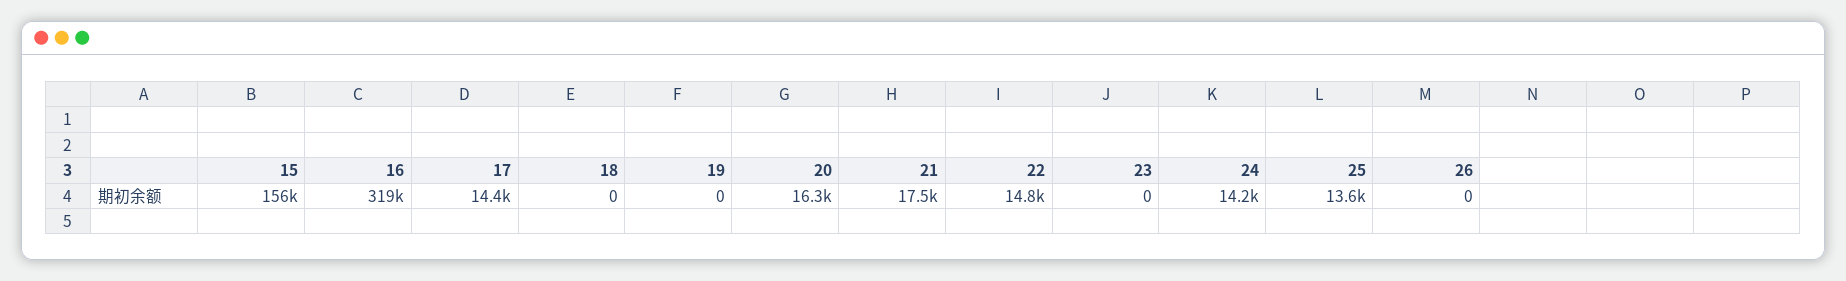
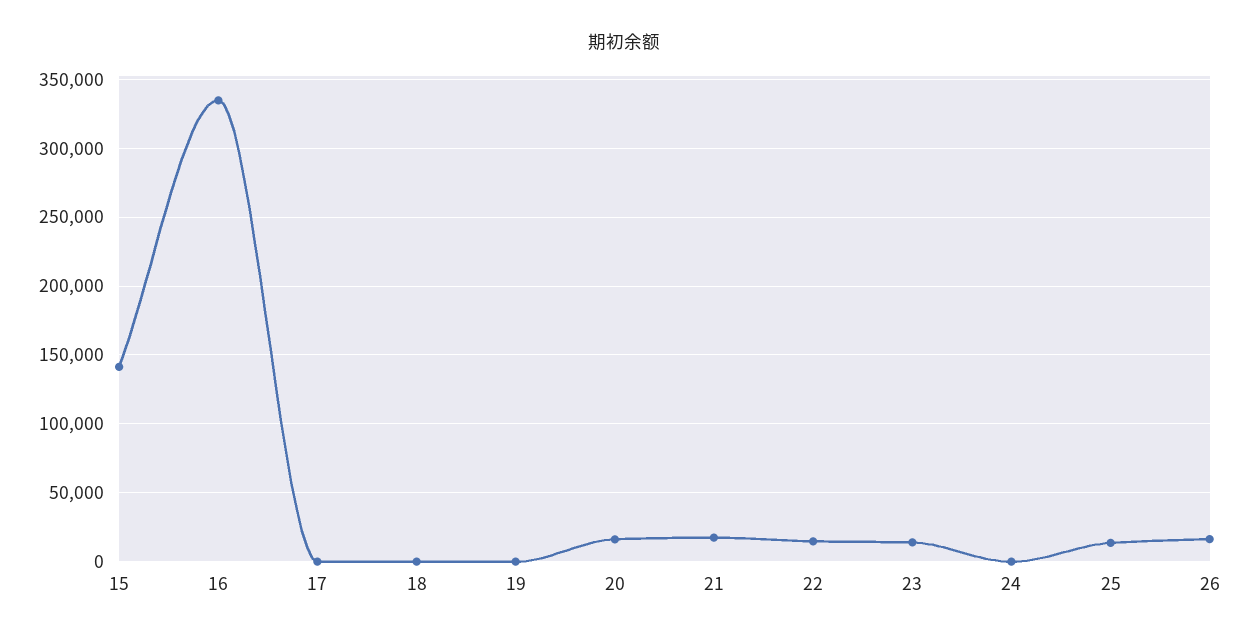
15: 156000 -> 140000
16: 319000 -> 335000
17: 14400 -> 0
23: 0 -> 15000
24: 14200 -> 0
26: 0 -> 15000

